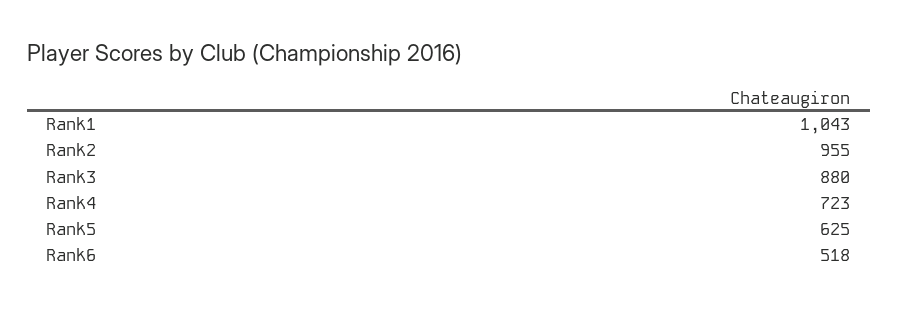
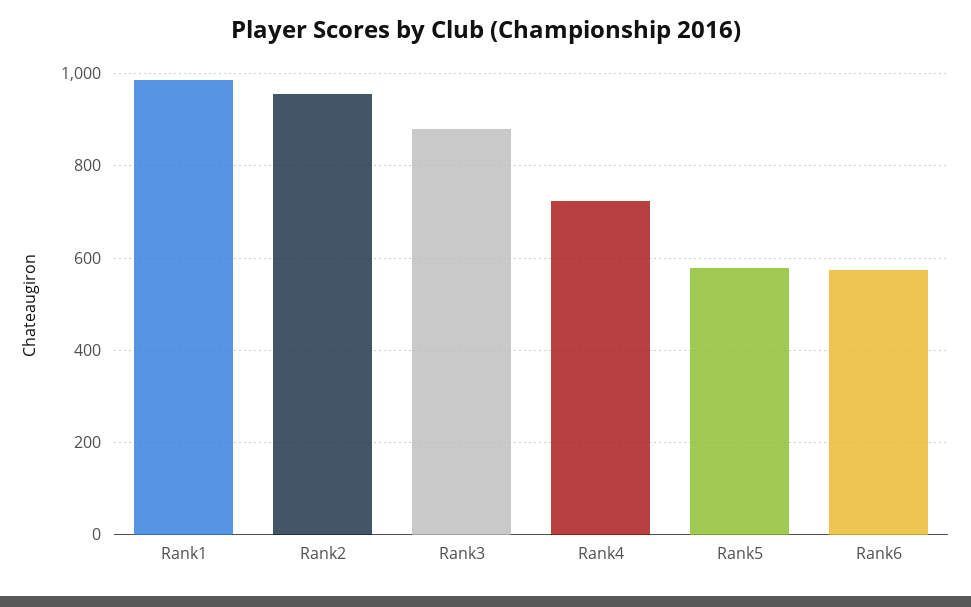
Rank1: 1043 -> 980
Rank5: 625 -> 580
Rank6: 518 -> 580

